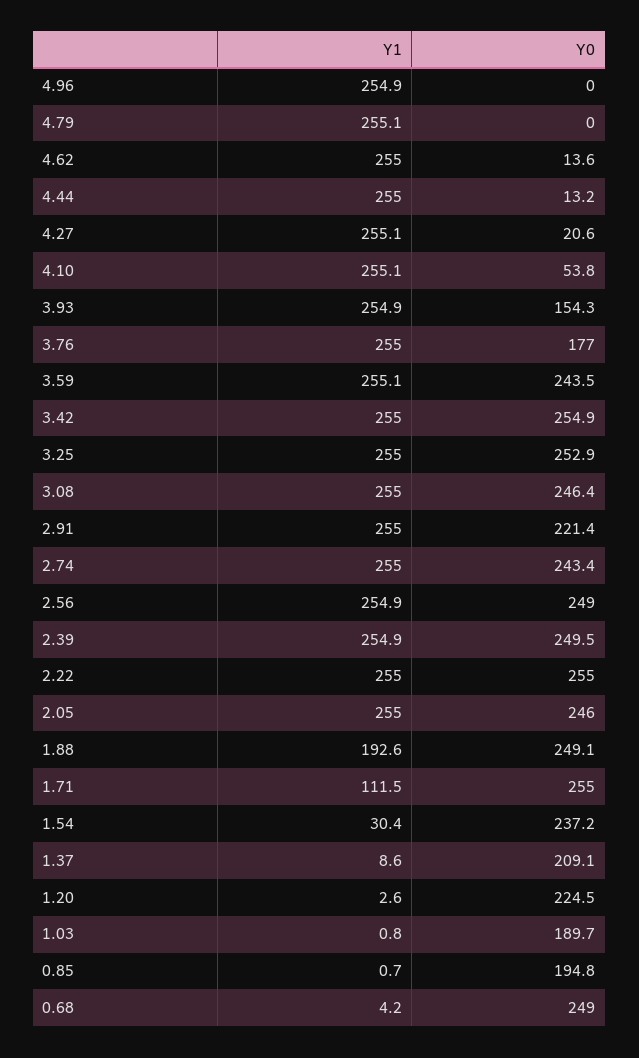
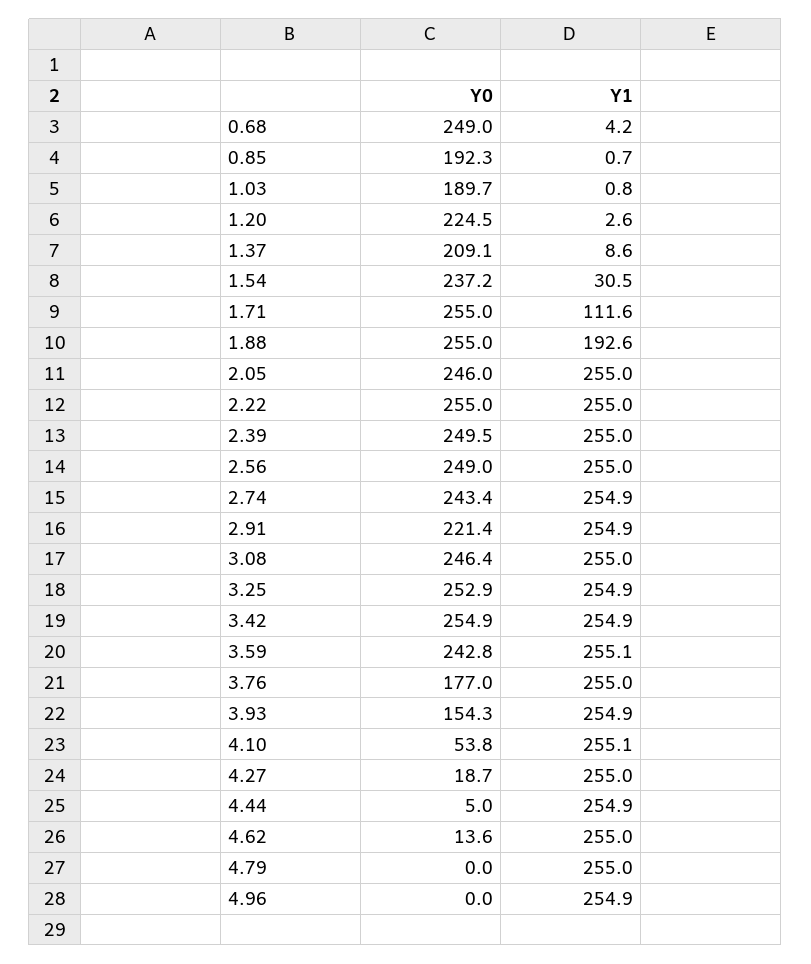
Y1, 4.79: 255.1 -> 255
Y1, 4.44: 255 -> 254.9
Y0, 4.44: 13.2 -> 5
Y1, 4.27: 255.1 -> 255
Y0, 4.27: 20.6 -> 18.7
Y0, 3.59: 243.5 -> 242.8
Y1, 3.42: 255 -> 254.9
Y1, 3.25: 255 -> 254.9
Y1, 2.91: 255 -> 254.9
Y1, 2.74: 255 -> 254.9
Y1, 2.56: 254.9 -> 255
Y1, 2.39: 254.9 -> 255
Y0, 1.88: 249.1 -> 255
Y1, 1.71: 111.5 -> 111.6
Y1, 1.54: 30.4 -> 30.5
Y0, 0.85: 194.8 -> 192.3

